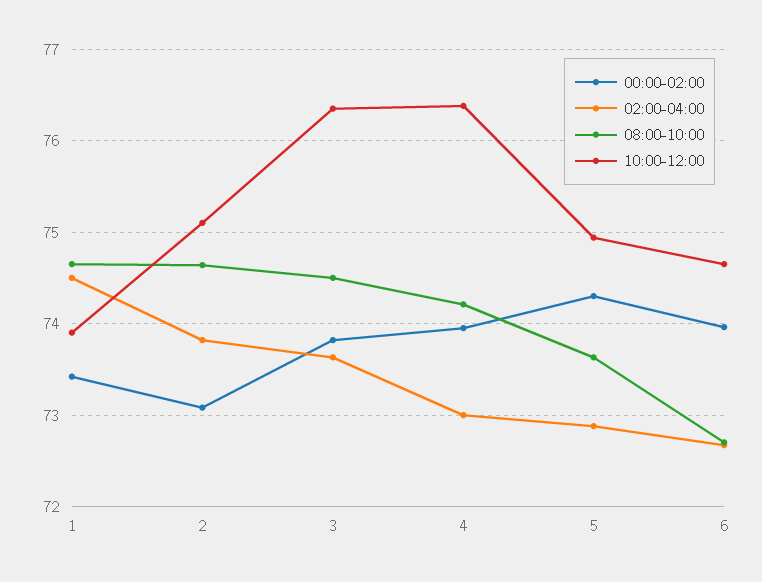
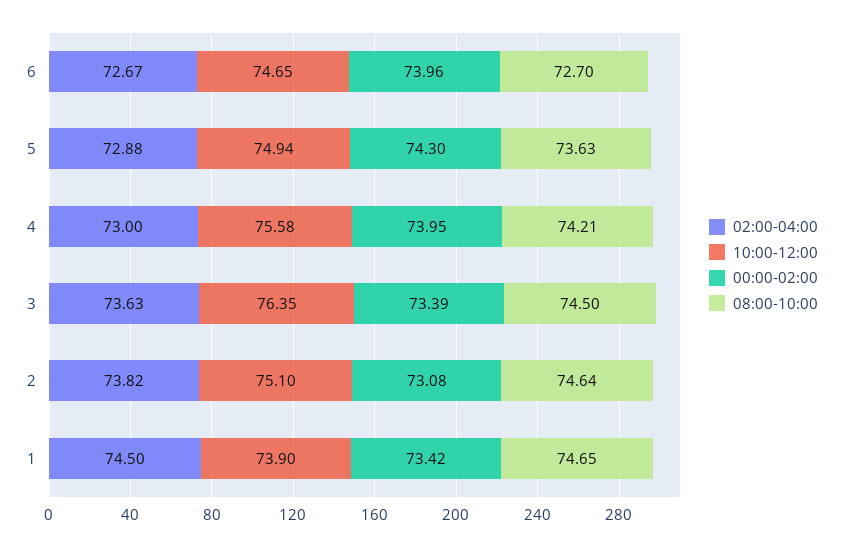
00:00-02:00, 3: 73.8 -> 73.39
10:00-12:00, 4: 76.4 -> 75.58

